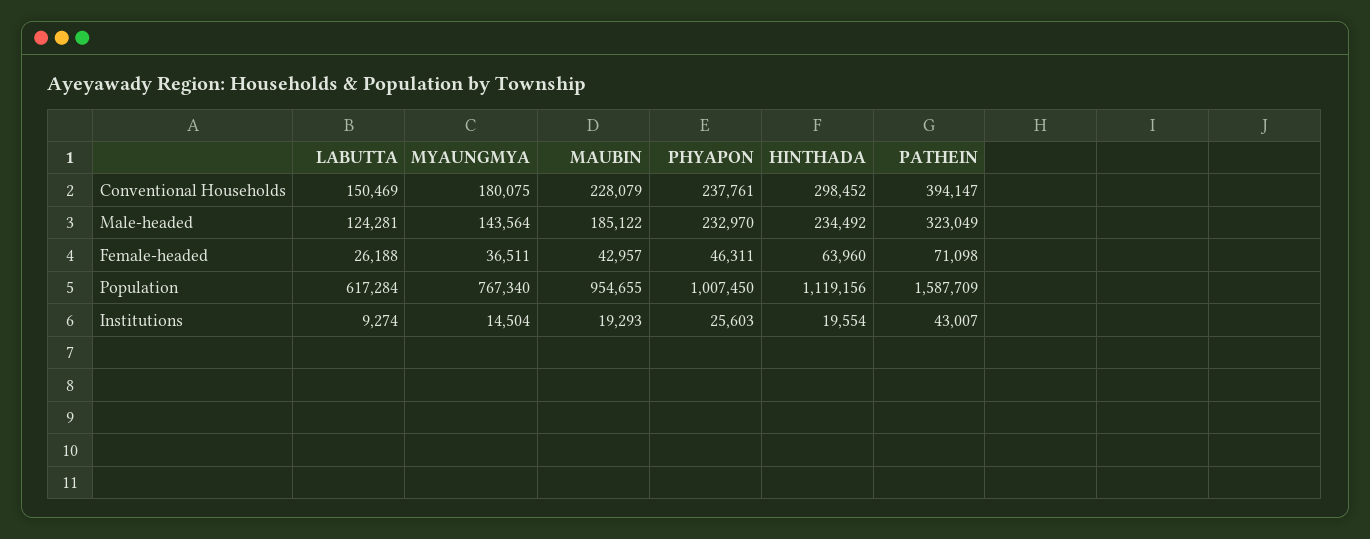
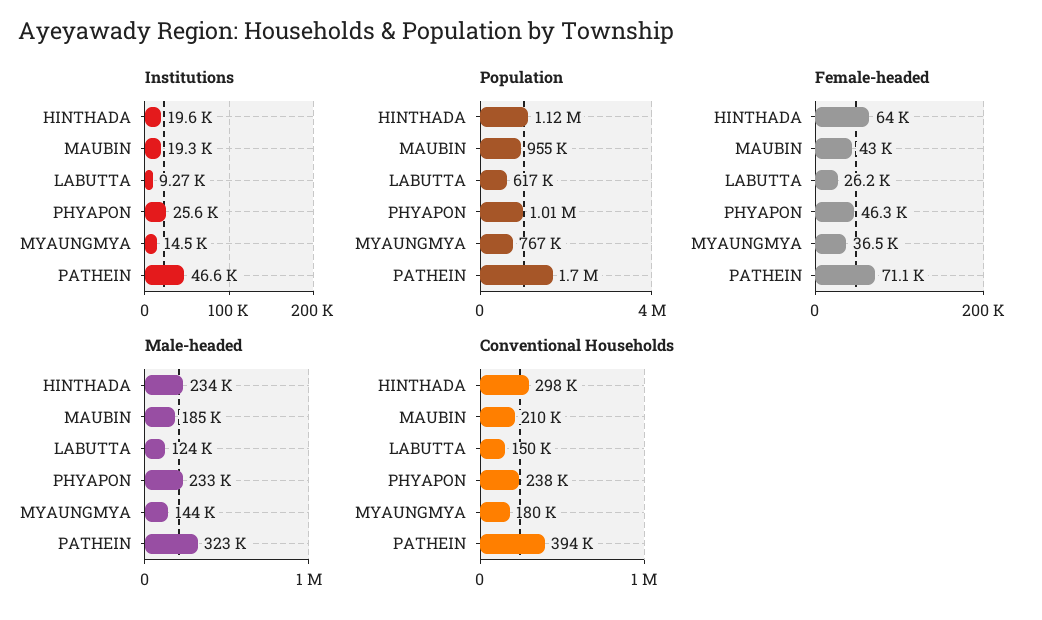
Conventional Households, MAUBIN: 228079 -> 210000
Population, PATHEIN: 1587709 -> 1700000
Institutions, PATHEIN: 43007 -> 46600

